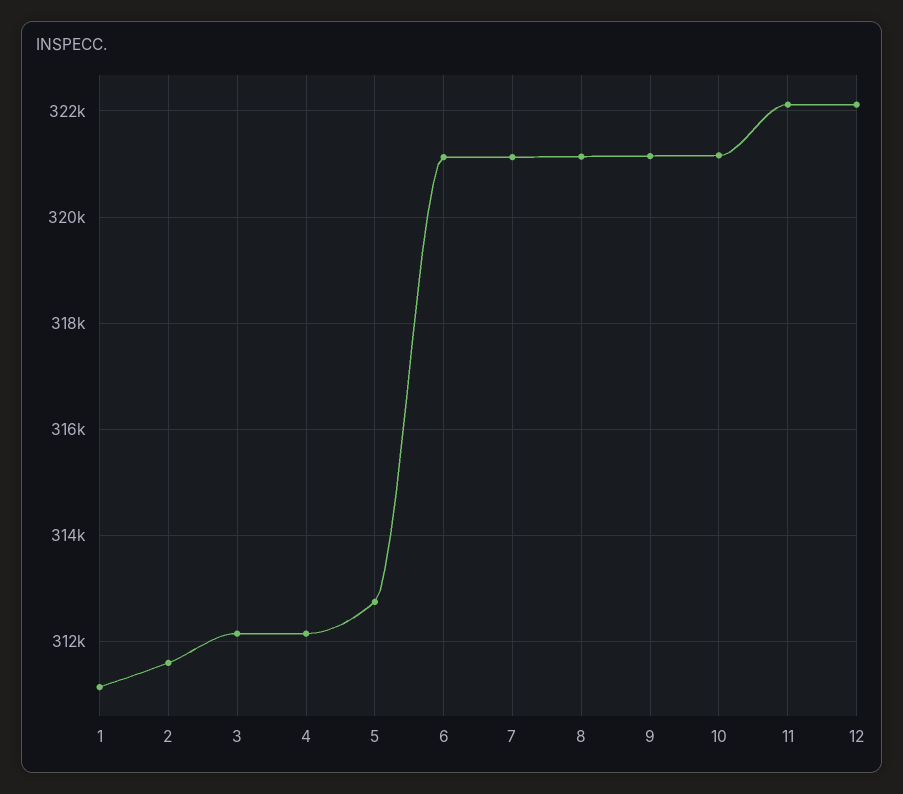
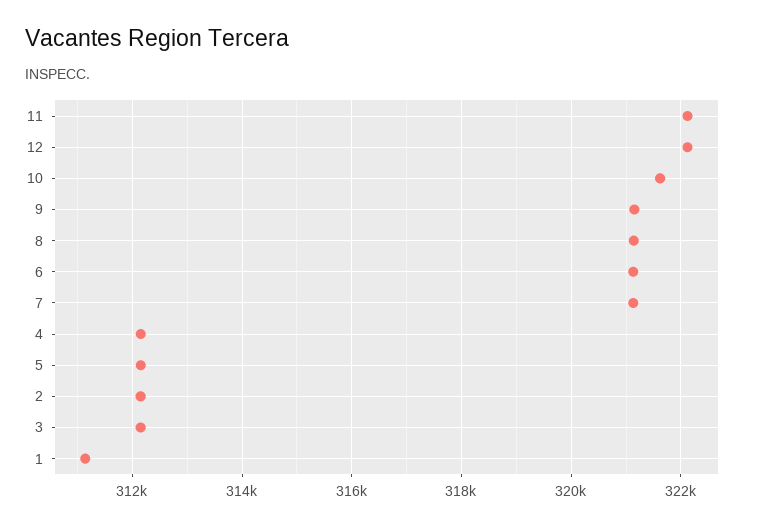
2: 311600 -> 312200
5: 312800 -> 312200
10: 321200 -> 321600

